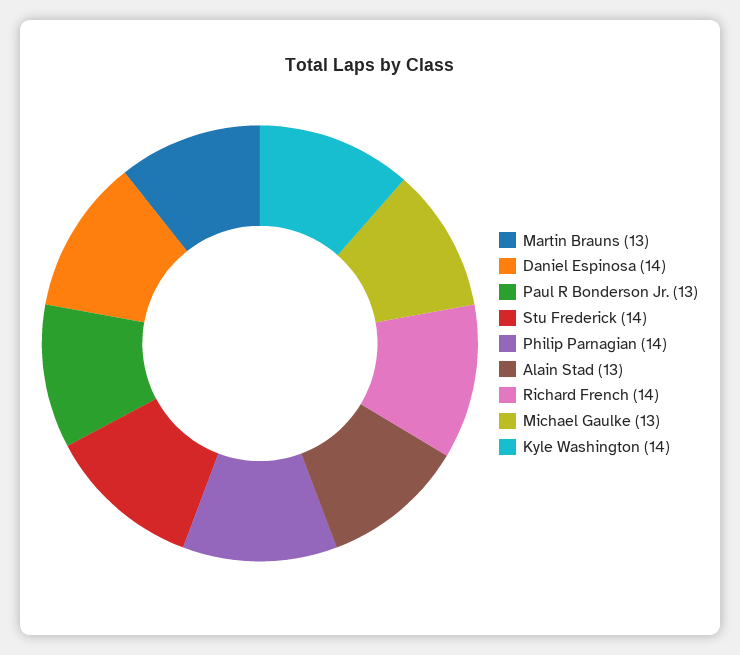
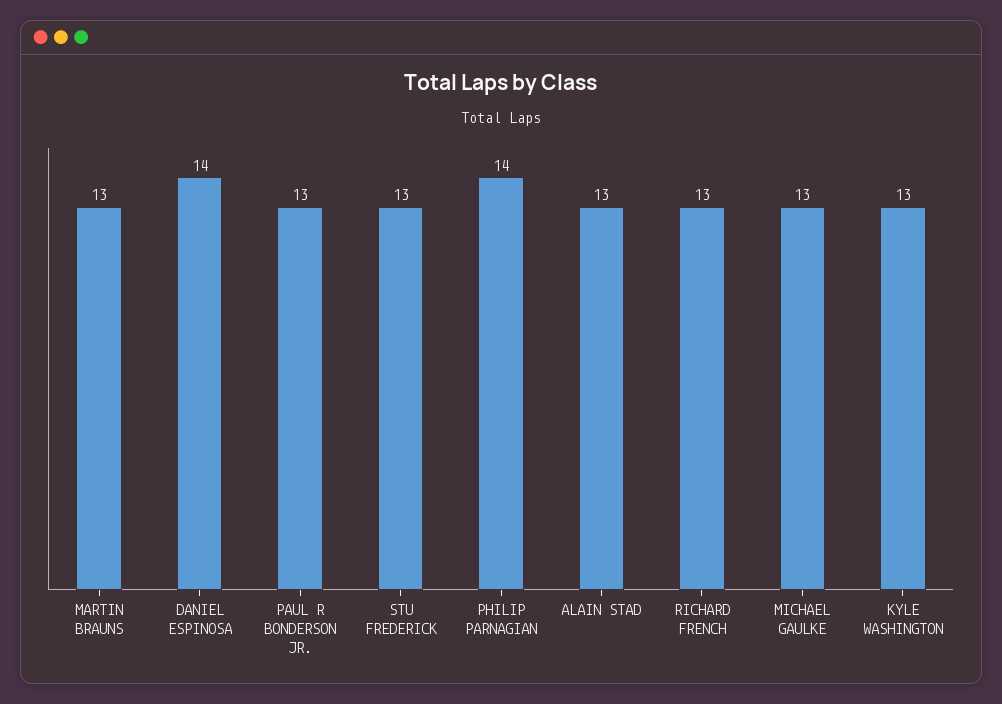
Stu Frederick: 14 -> 13
Richard French: 14 -> 13
Kyle Washington: 14 -> 13

